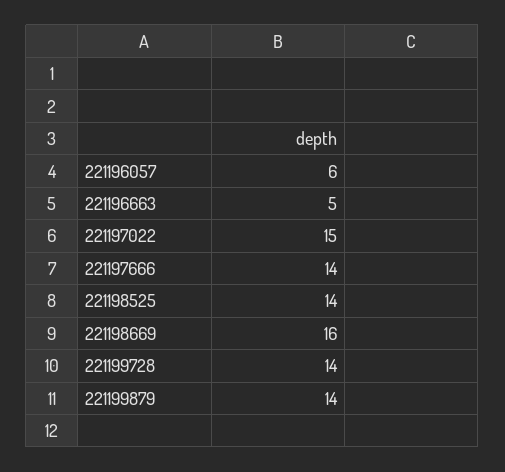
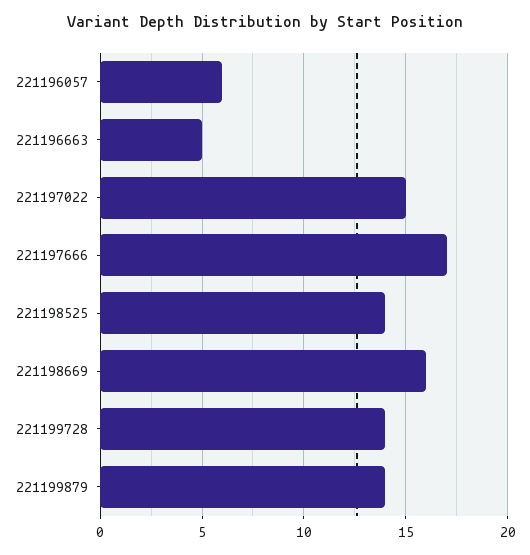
221197666: 14 -> 17

